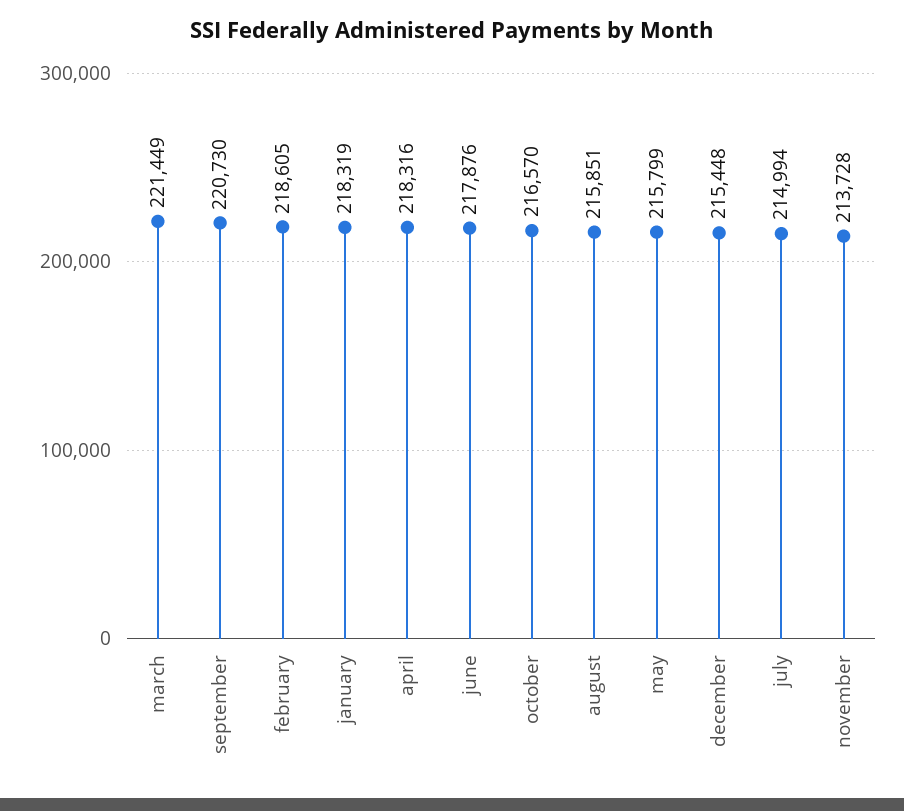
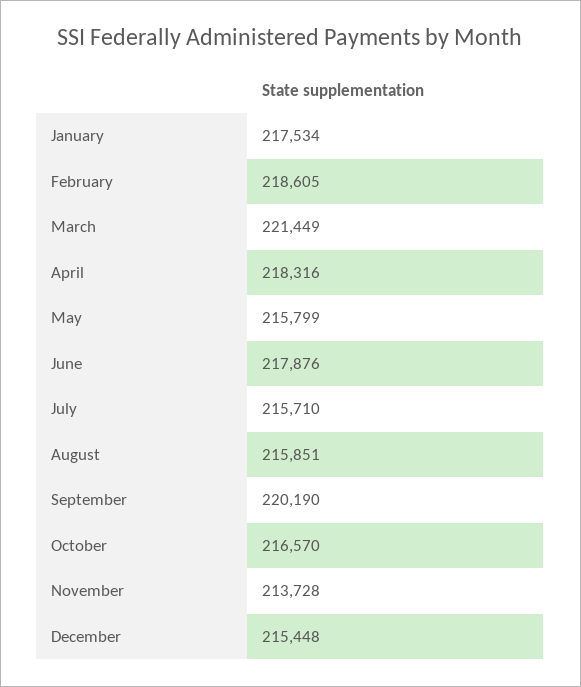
september: 220730 -> 220190
january: 218319 -> 217534
july: 214994 -> 215710

